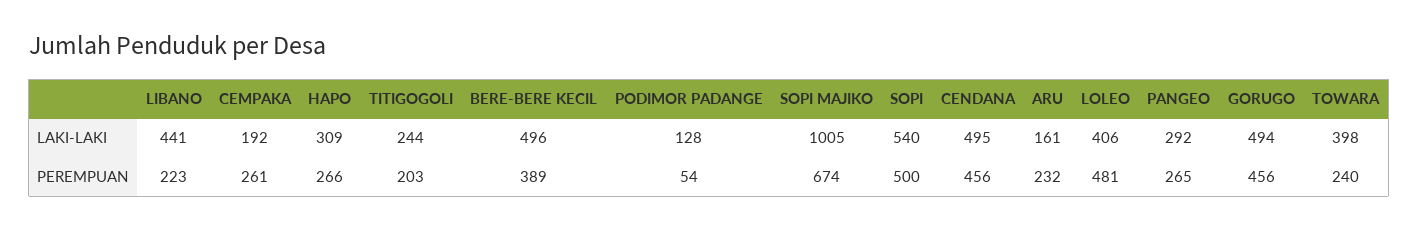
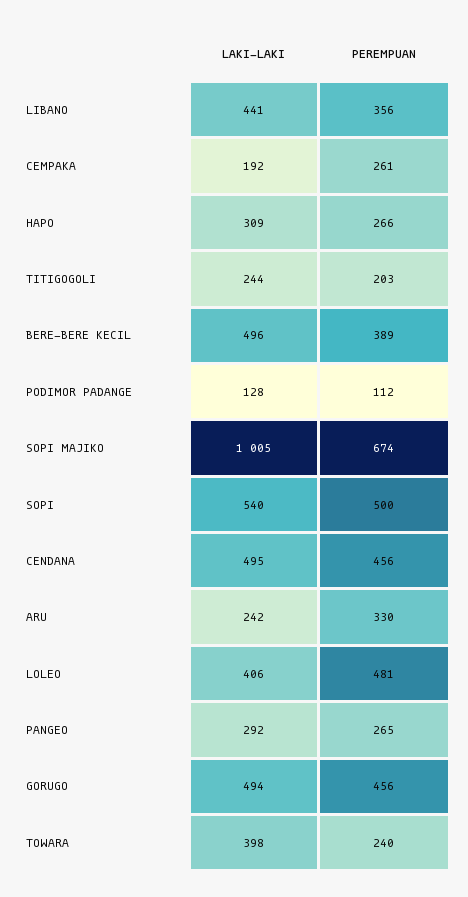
ARU, LAKI-LAKI: 161 -> 242
LIBANO, PEREMPUAN: 223 -> 356
PODIMOR PADANGE, PEREMPUAN: 54 -> 112
ARU, PEREMPUAN: 232 -> 330

